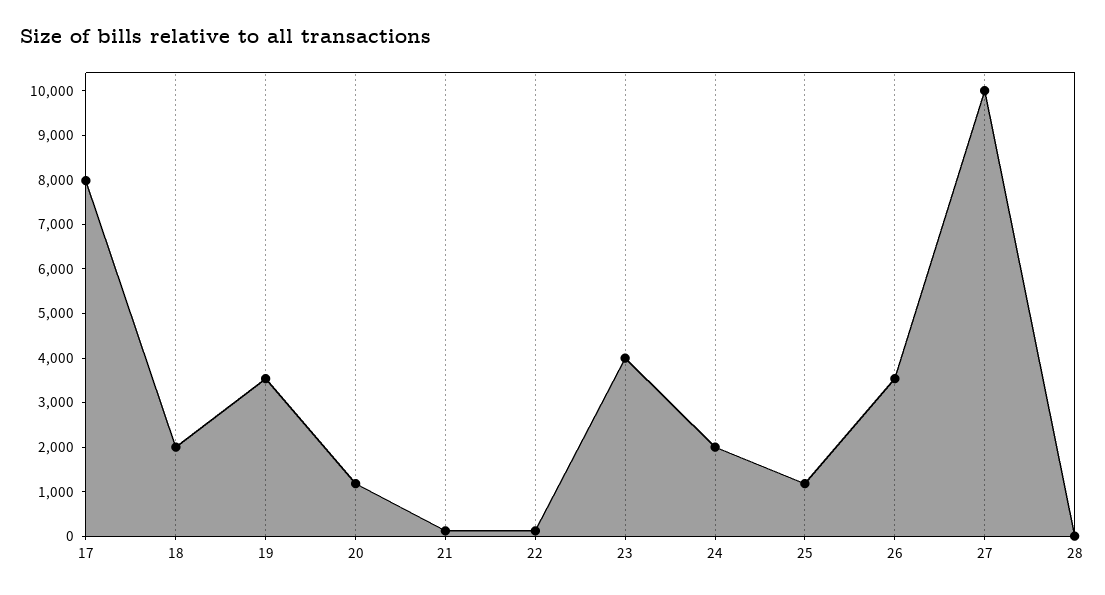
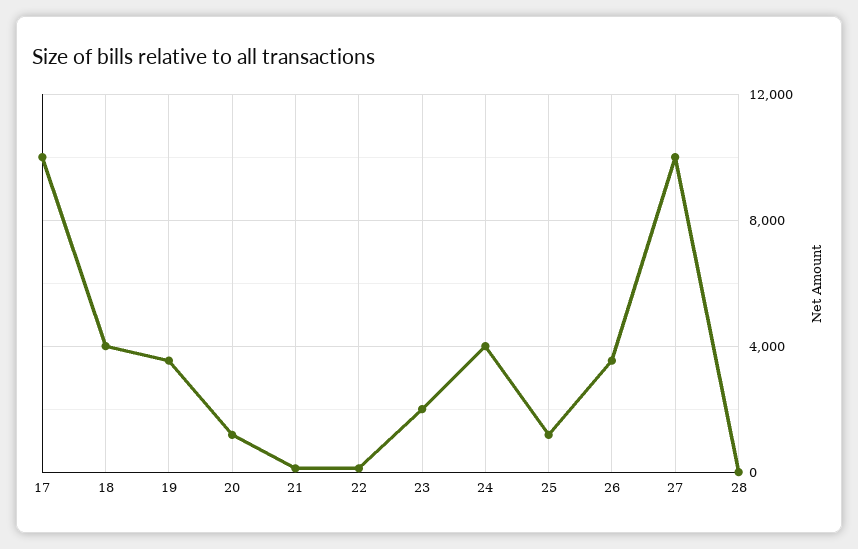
17: 8000 -> 10000
18: 2000 -> 4000
23: 4000 -> 2000
24: 2000 -> 4000

